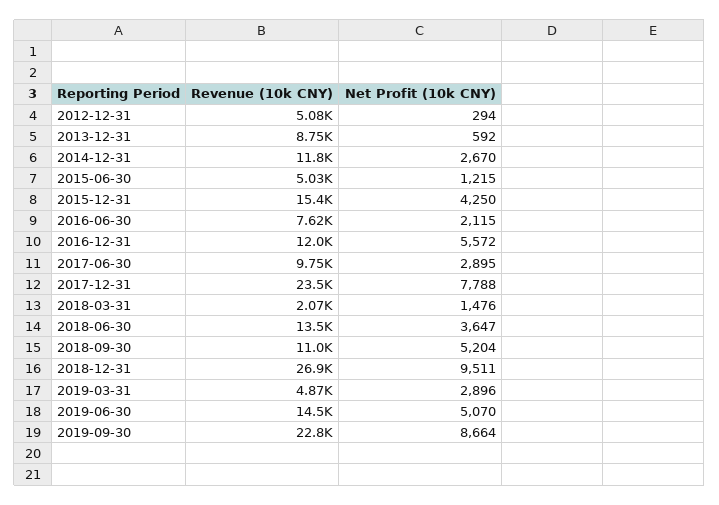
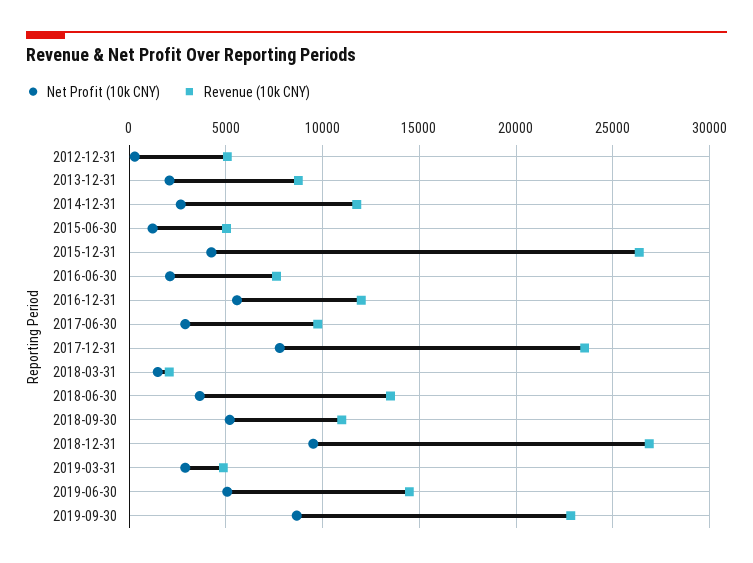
Net Profit (10k CNY), 2013-12-31: 592 -> 2000
Revenue (10k CNY), 2015-12-31: 15400 -> 26500

